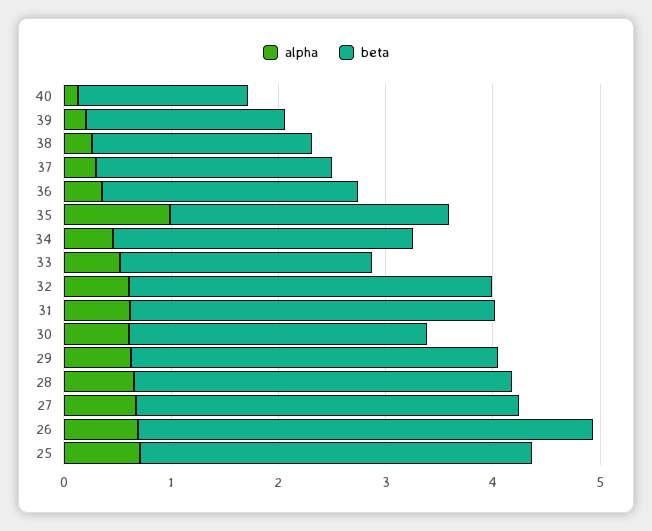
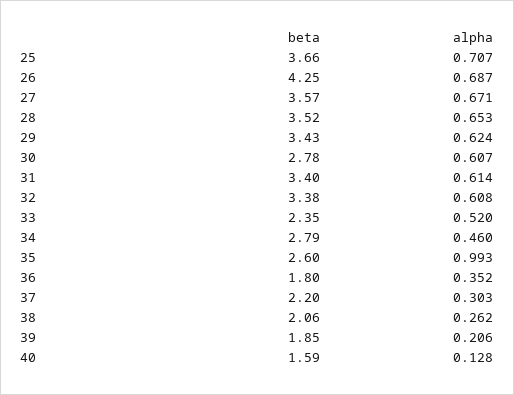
beta, 36: 2.4 -> 1.8

